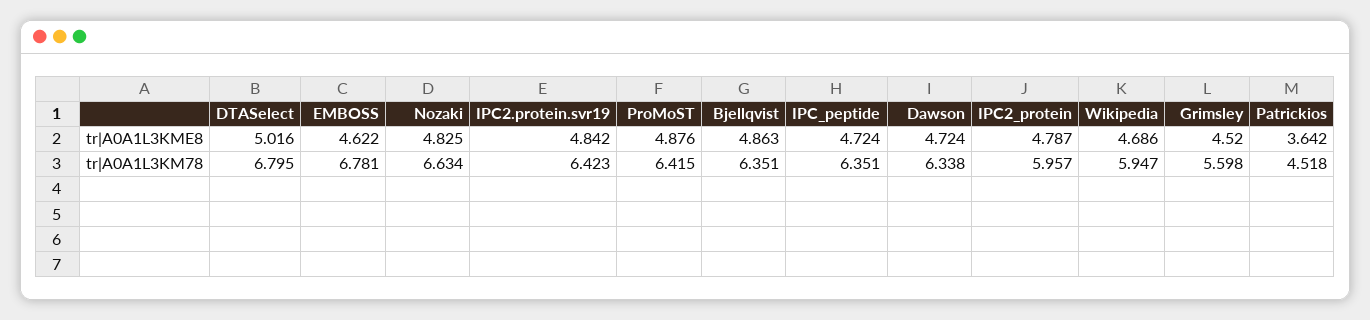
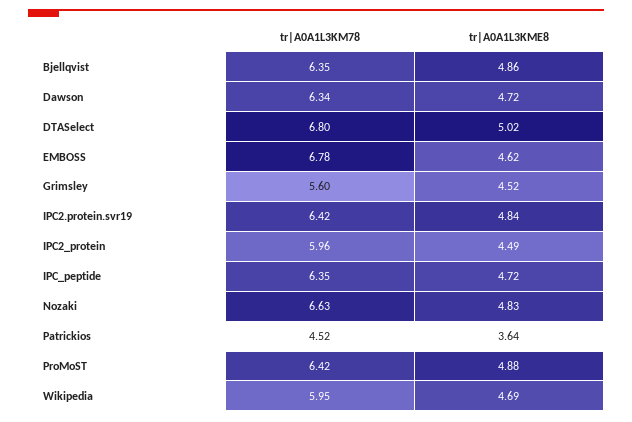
IPC2_protein, tr|A0A1L3KME8: 4.787 -> 4.49

